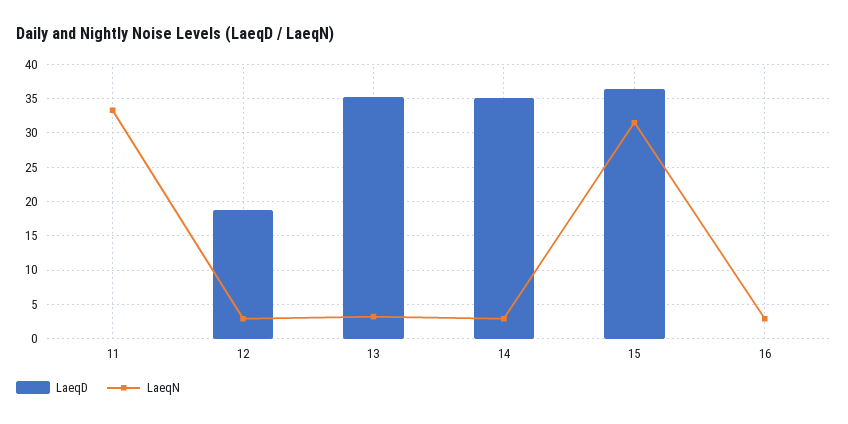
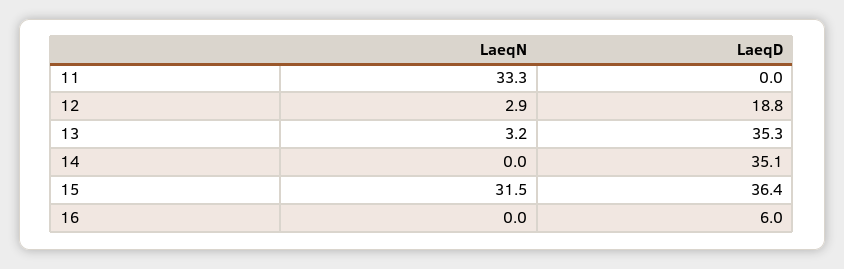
LaeqN, 14: 3 -> 0
LaeqD, 16: 0 -> 6
LaeqN, 16: 3 -> 0

